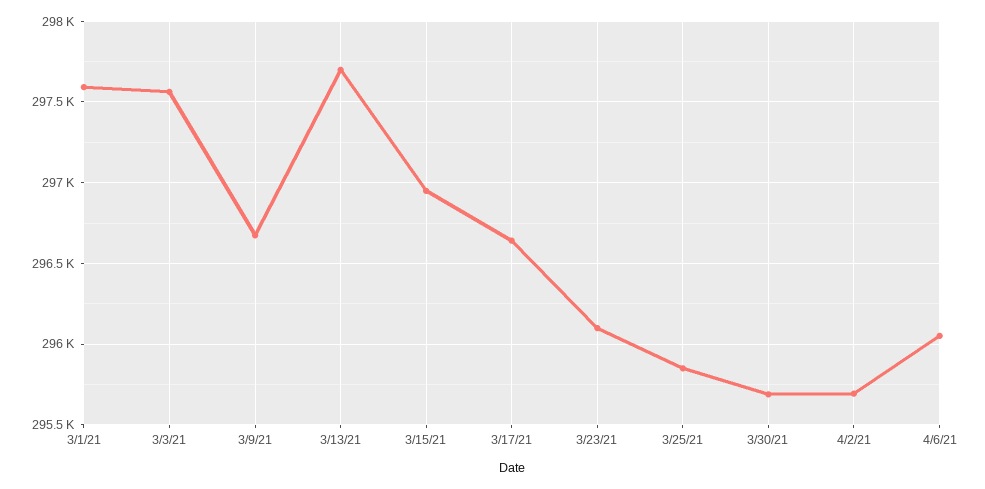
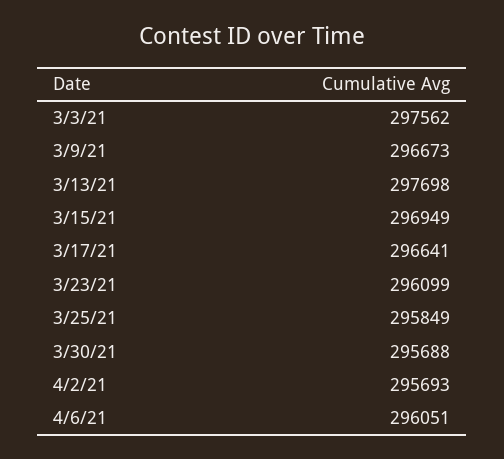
3/1/21: 297600 -> none

